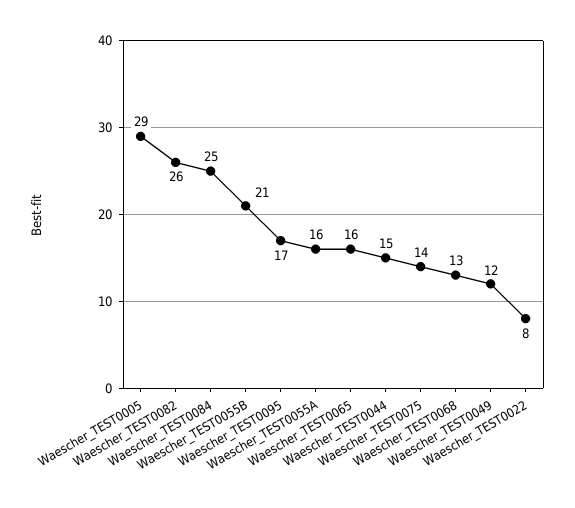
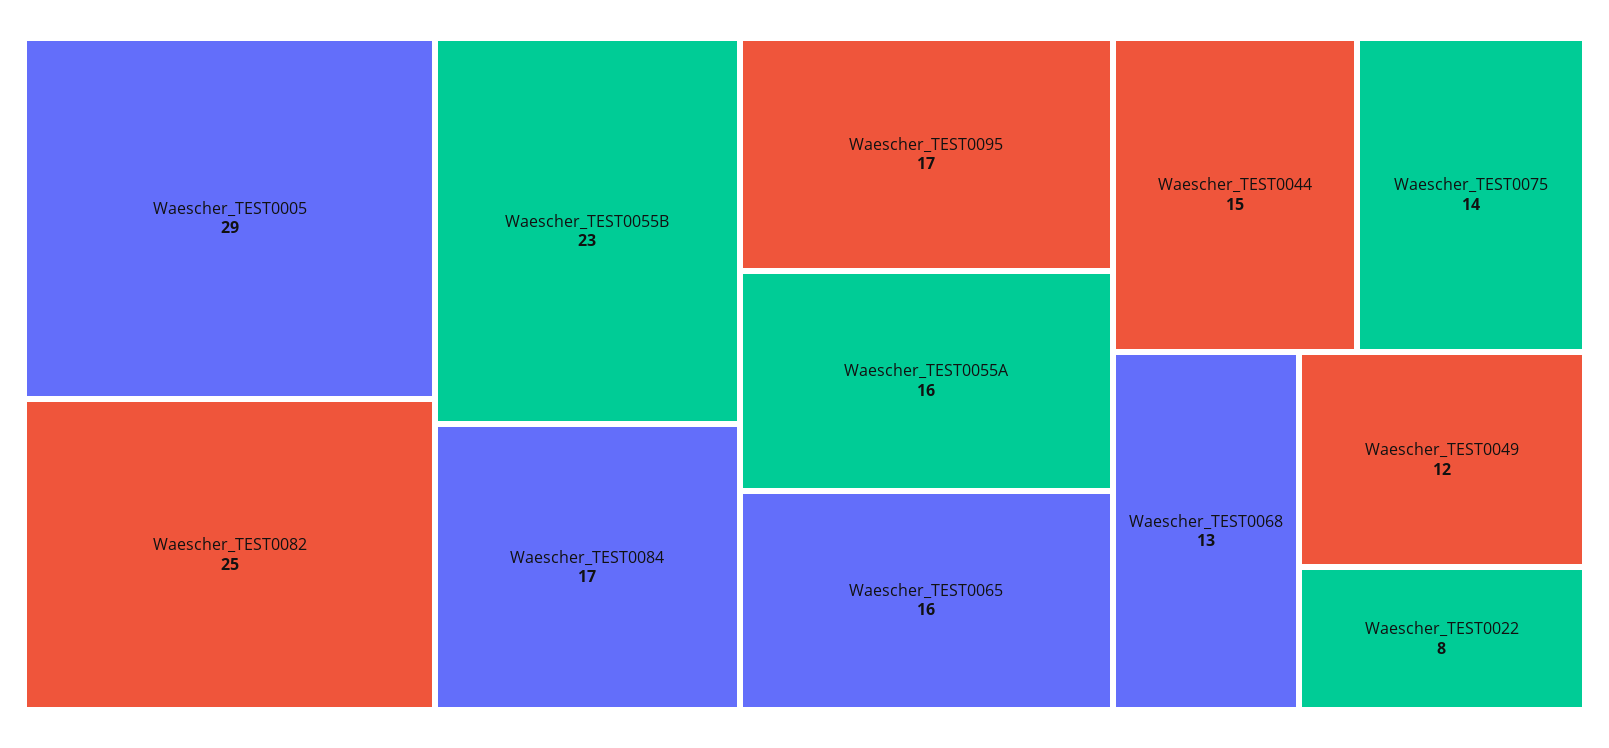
Waescher_TEST0082: 26 -> 25
Waescher_TEST0084: 25 -> 17
Waescher_TEST0055B: 21 -> 23

